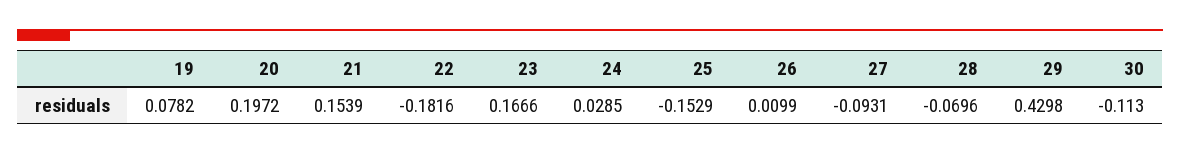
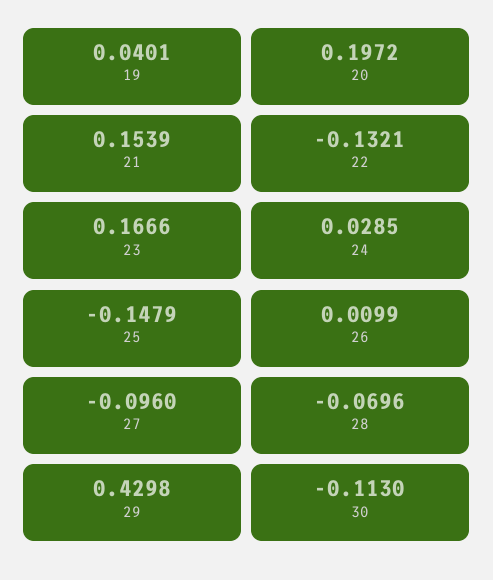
19: 0.0782 -> 0.0401
22: -0.1816 -> -0.1321
25: -0.1529 -> -0.1479
27: -0.0931 -> -0.096

